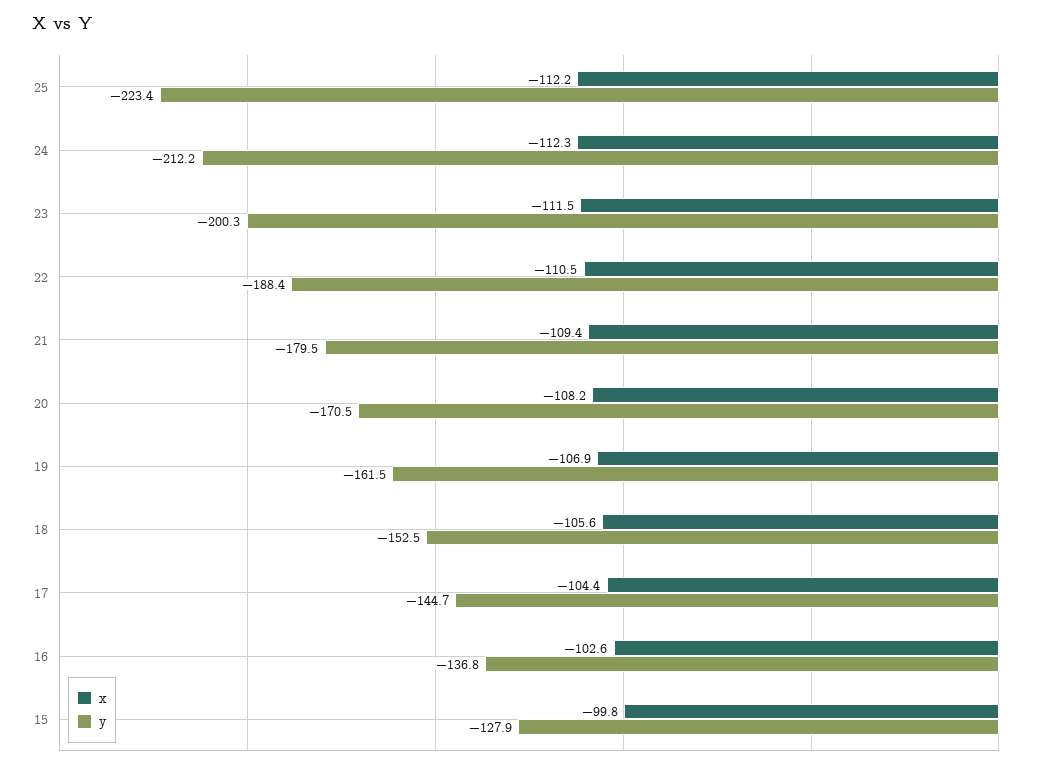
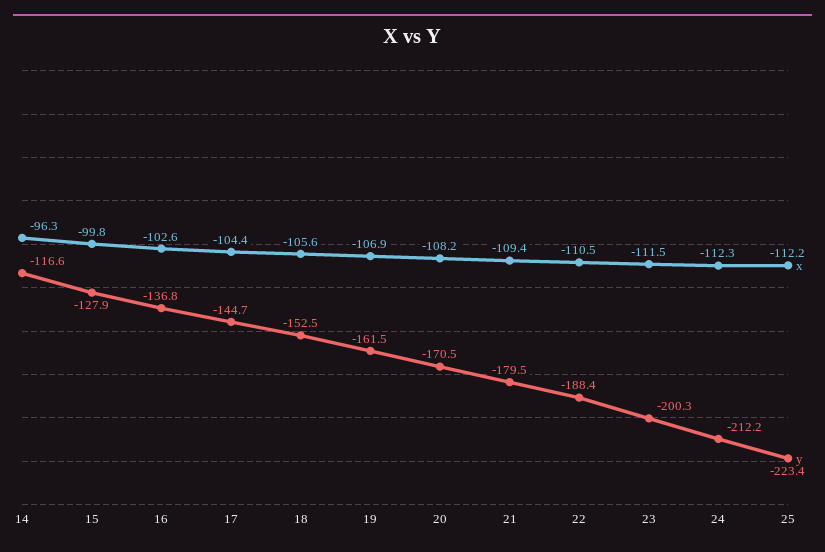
x, 14: none -> -96.3
y, 14: none -> -116.6

